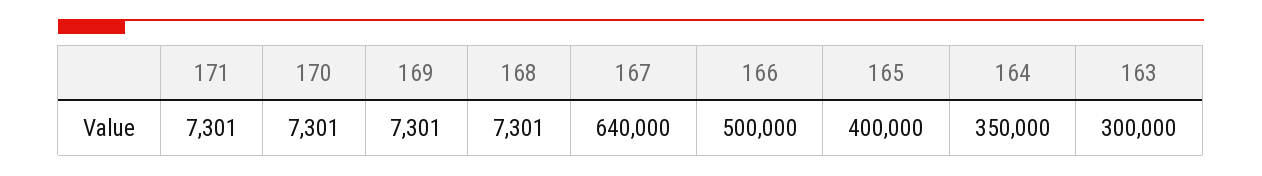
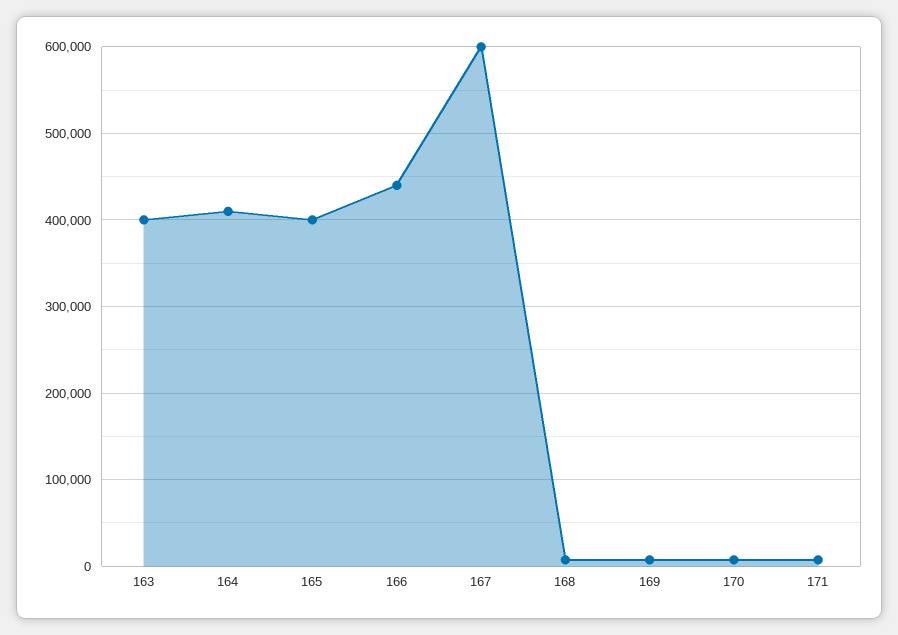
167: 640000 -> 600000
166: 500000 -> 440000
164: 350000 -> 410000
163: 300000 -> 400000

